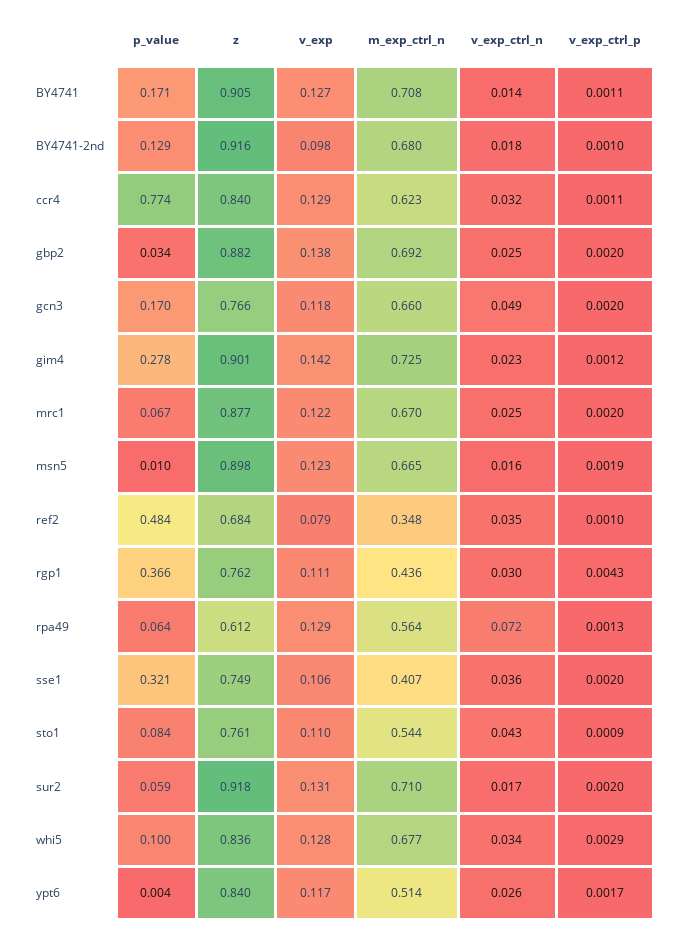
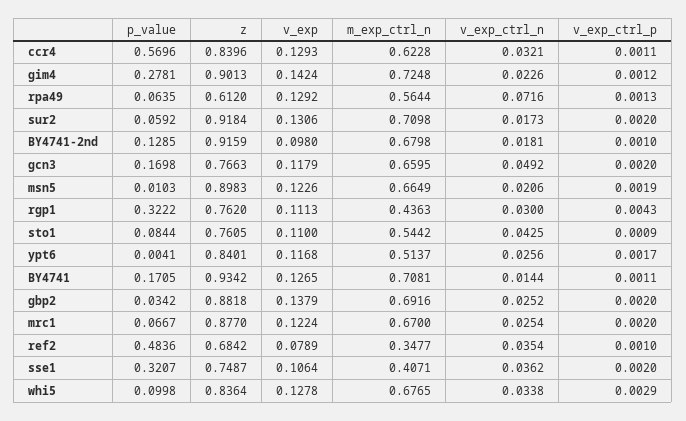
z, BY4741: 0.905 -> 0.9342
p_value, ccr4: 0.774 -> 0.5696
v_exp_ctrl_n, msn5: 0.016 -> 0.0206
p_value, rgp1: 0.366 -> 0.3222

